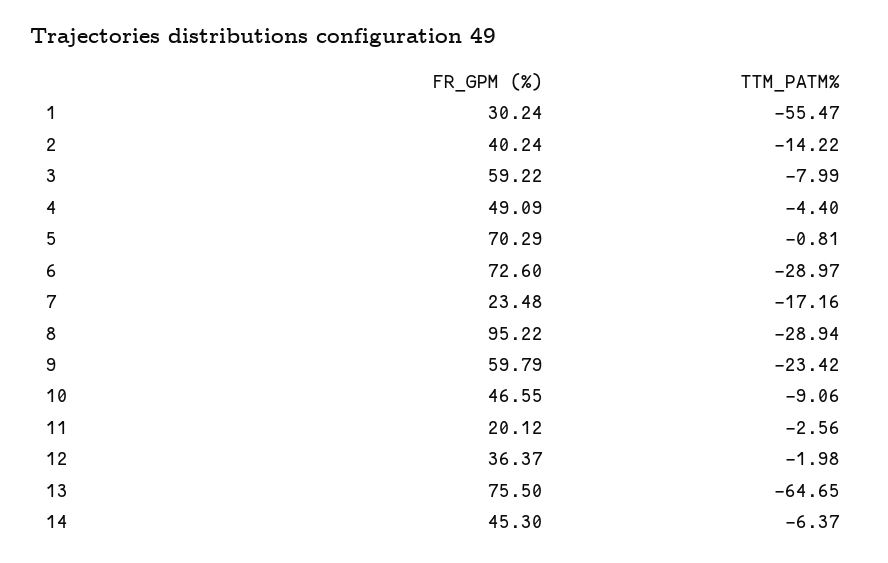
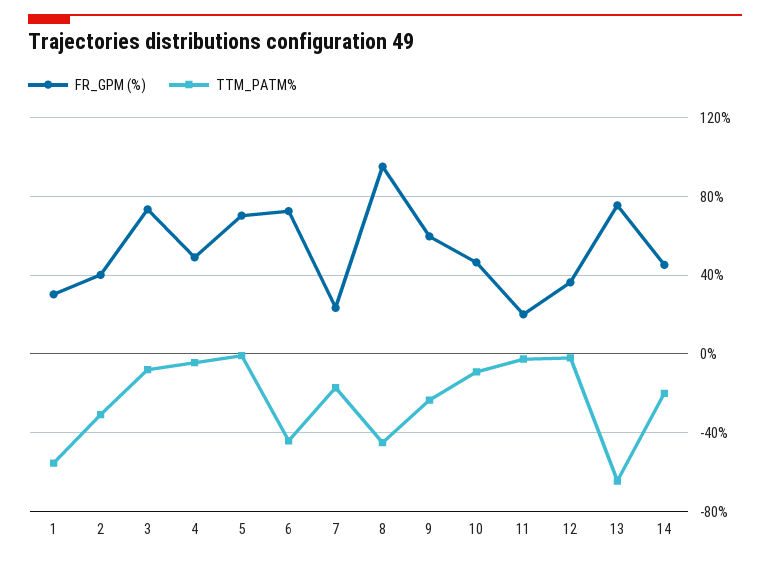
TTM_PATM%, 2: -14.22 -> -30
FR_GPM (%), 3: 59.22 -> 75
TTM_PATM%, 6: -28.97 -> -45
TTM_PATM%, 8: -28.94 -> -45
TTM_PATM%, 14: -6.37 -> -20

